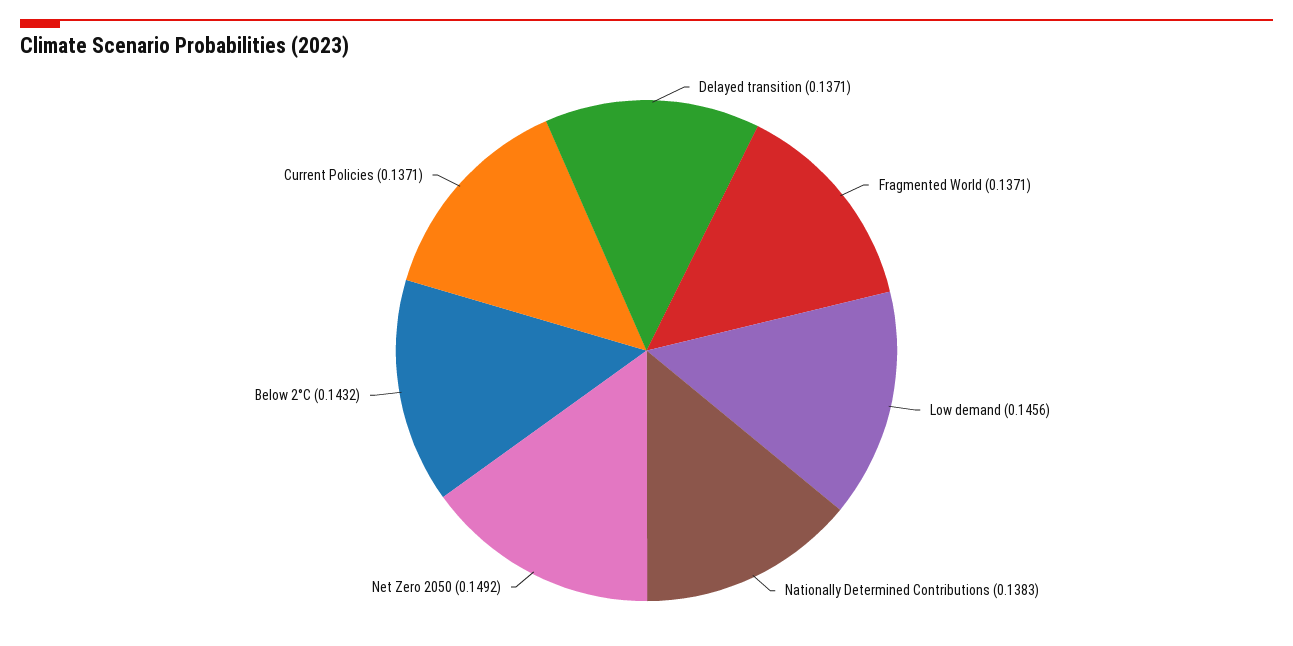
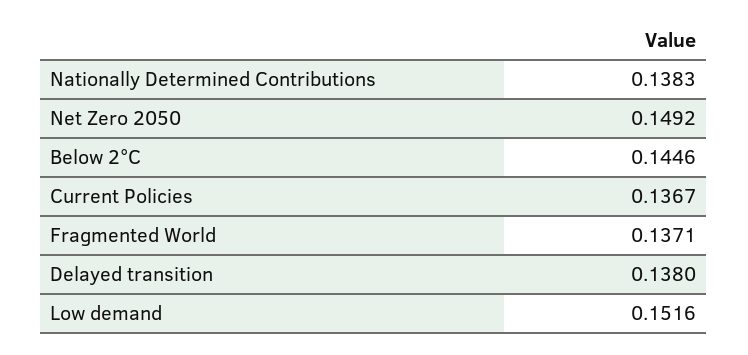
Delayed transition: 0.1371 -> 0.138
Low demand: 0.1456 -> 0.1516
Below 2°C: 0.1432 -> 0.1446
Current Policies: 0.1371 -> 0.1367

